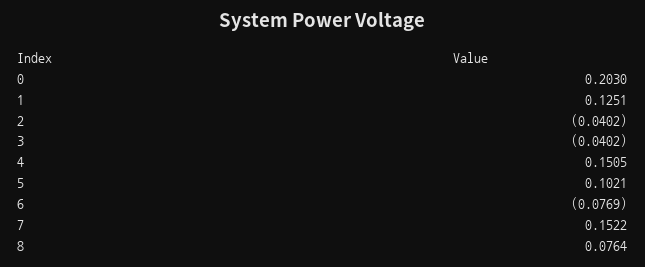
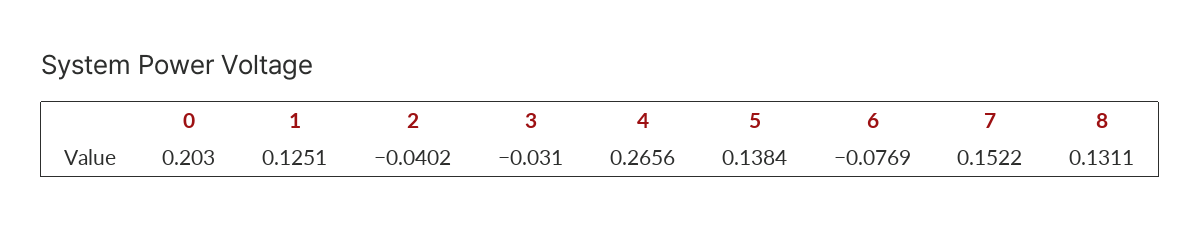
3: -0.0402 -> -0.031
4: 0.1505 -> 0.2656
5: 0.1021 -> 0.1384
8: 0.0764 -> 0.1311

